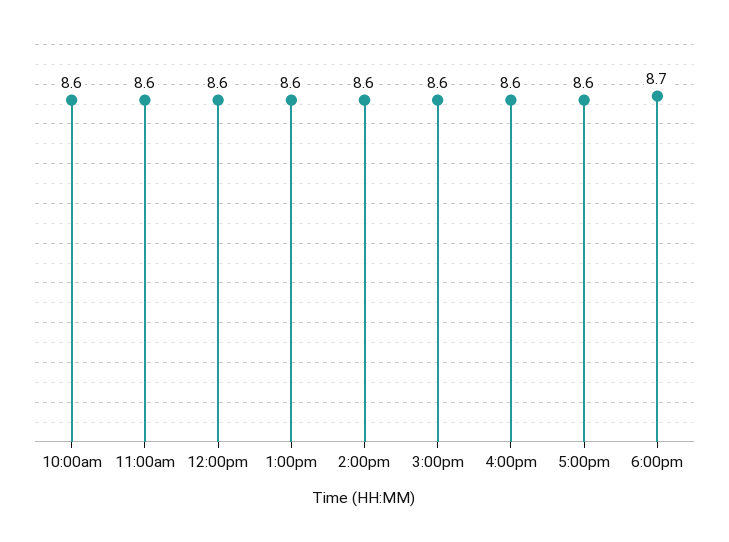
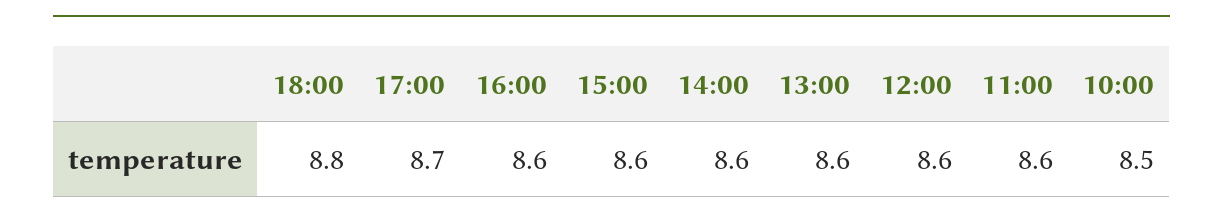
10:00am: 8.6 -> 8.5
5:00pm: 8.6 -> 8.7
6:00pm: 8.7 -> 8.8

